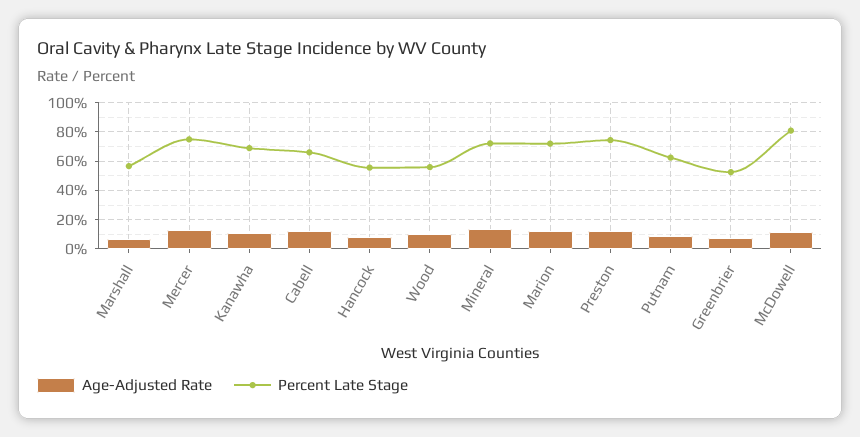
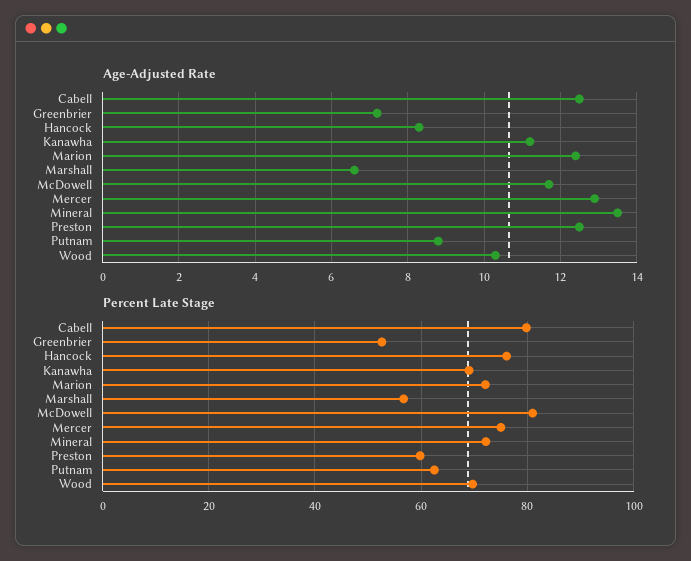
Percent Late Stage, Cabell: 65 -> 80
Percent Late Stage, Hancock: 55 -> 76
Percent Late Stage, Wood: 55 -> 70
Percent Late Stage, Preston: 75 -> 60

